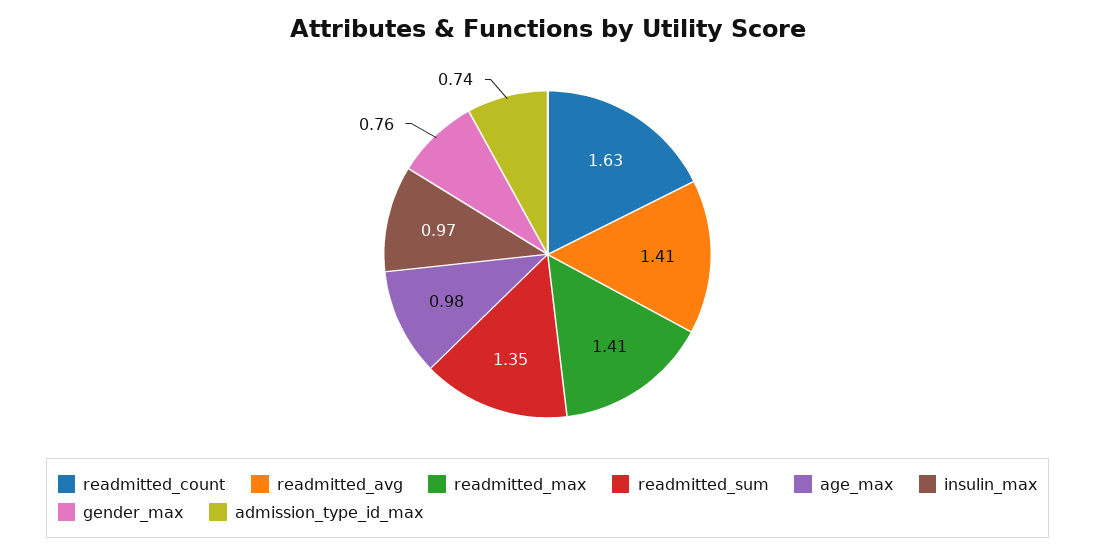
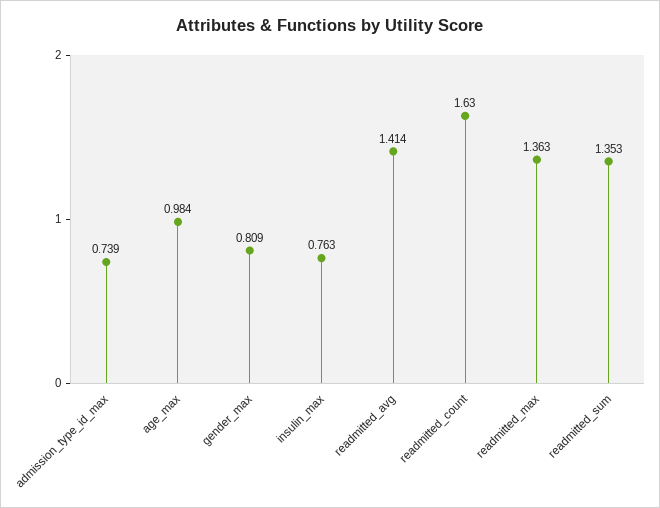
readmitted_max: 1.41 -> 1.363
insulin_max: 0.97 -> 0.763
gender_max: 0.76 -> 0.809

